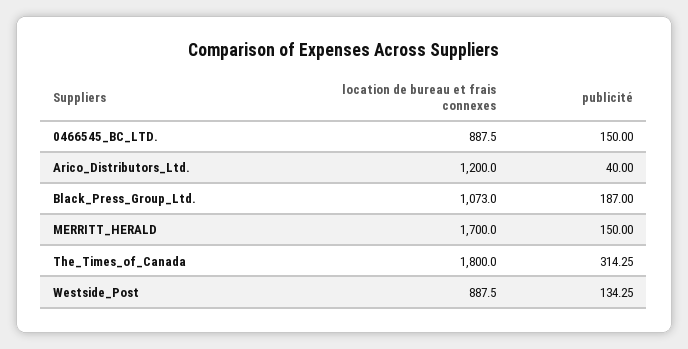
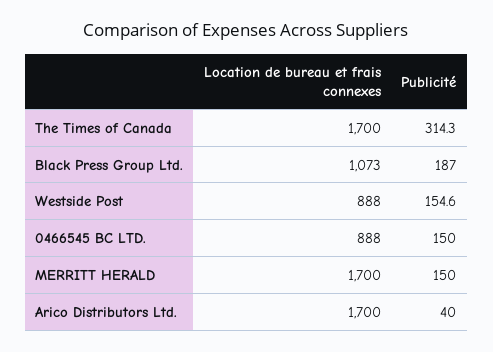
location de bureau et frais connexes, Arico_Distributors_Ltd.: 1200 -> 1700
location de bureau et frais connexes, The_Times_of_Canada: 1800 -> 1700
publicité, Westside_Post: 134.25 -> 154.6

